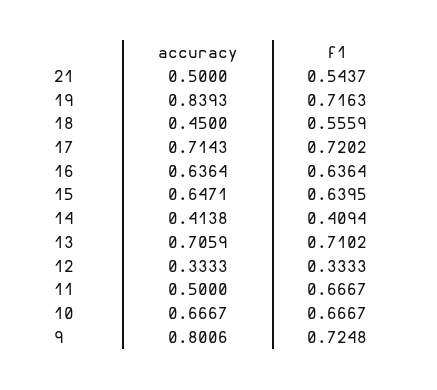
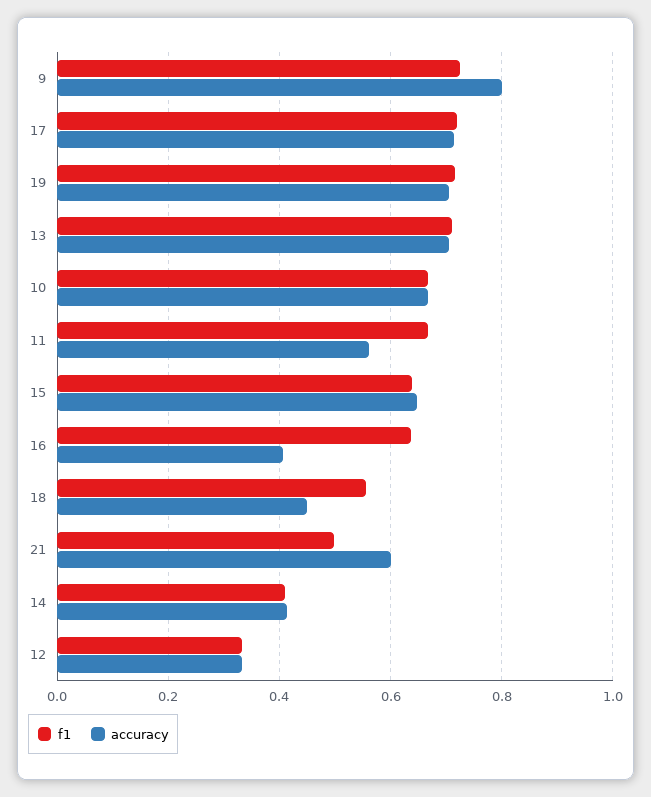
accuracy, 21: 0.5 -> 0.6
f1, 21: 0.5437 -> 0.5
accuracy, 19: 0.8393 -> 0.7
accuracy, 16: 0.6364 -> 0.4
accuracy, 11: 0.5 -> 0.56

